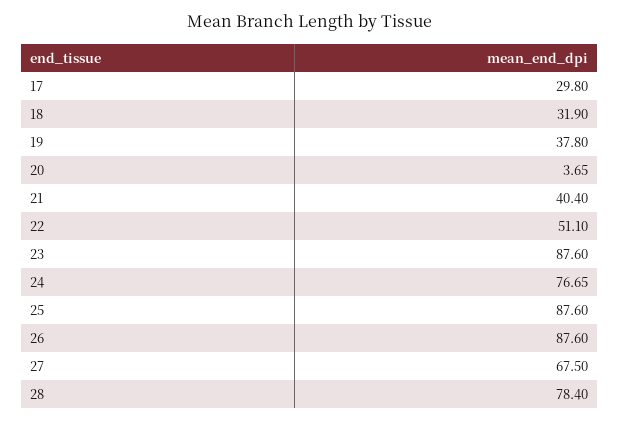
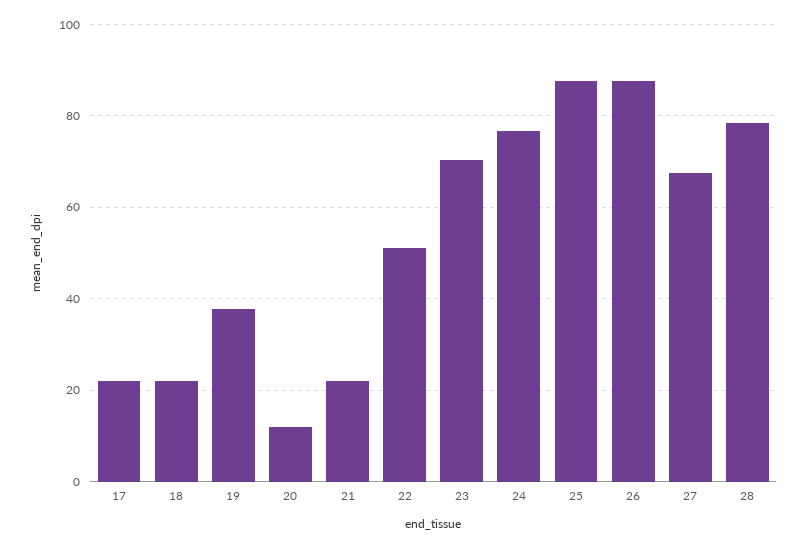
17: 29.8 -> 22
18: 31.9 -> 22
20: 3.65 -> 12
21: 40.4 -> 22
23: 87.6 -> 70

